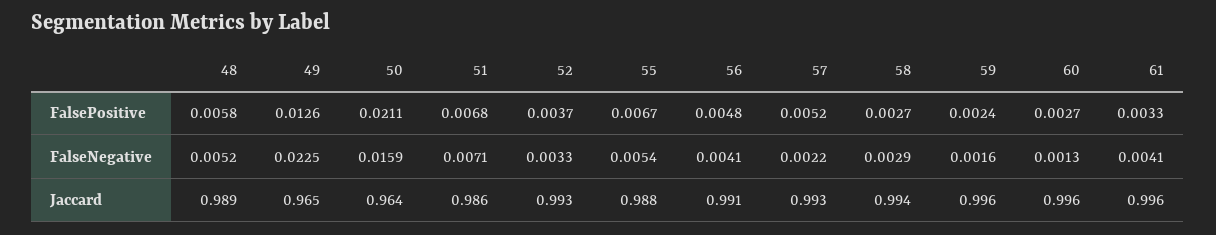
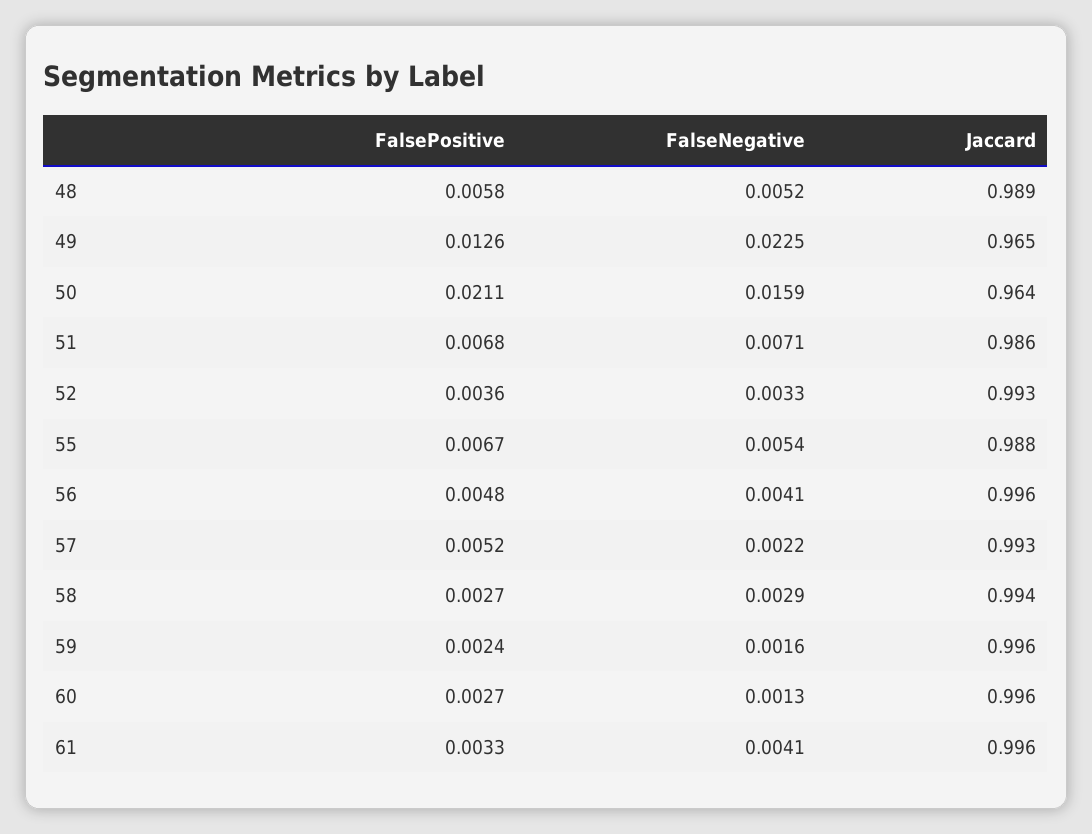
52, FalsePositive: 0.0037 -> 0.0036
56, Jaccard: 0.991 -> 0.996

